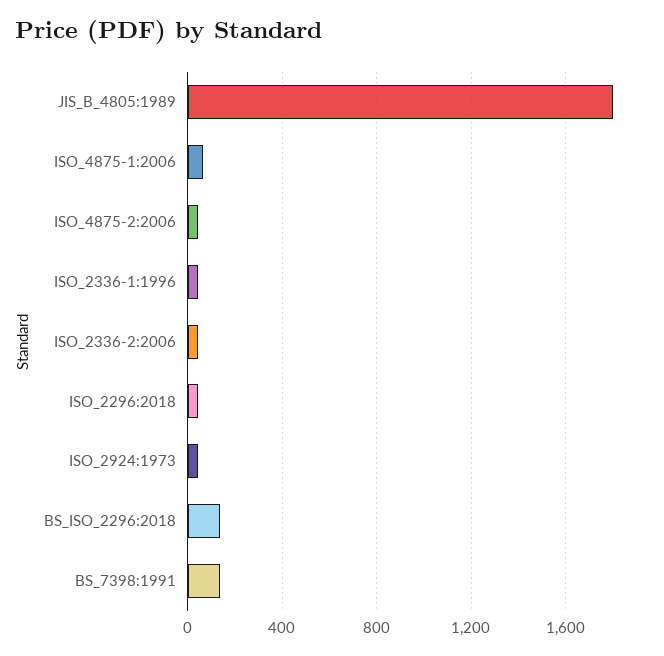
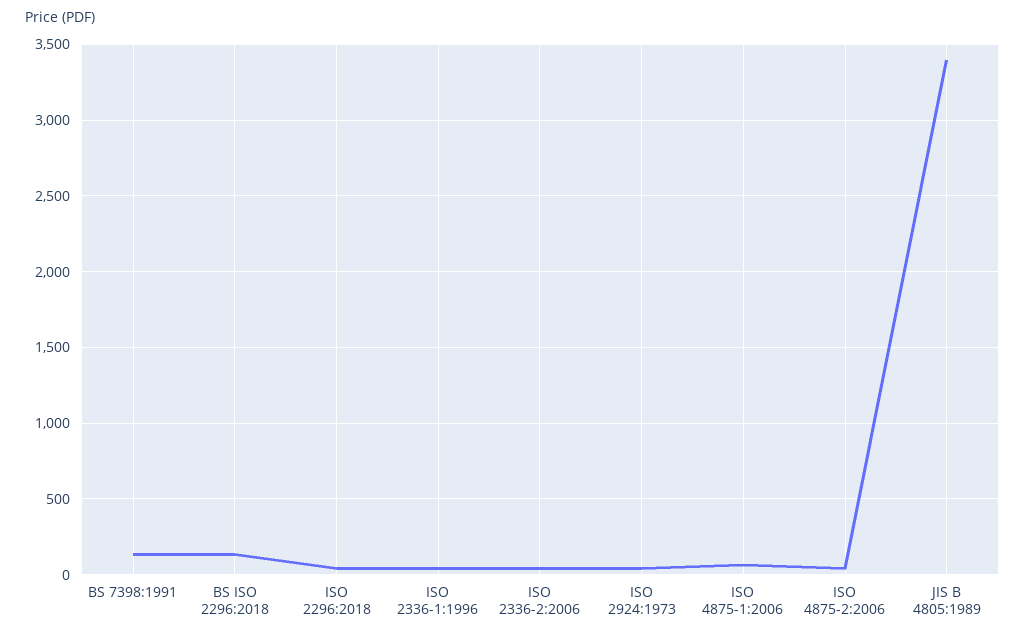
JIS_B_4805:1989: 1800 -> 3400

